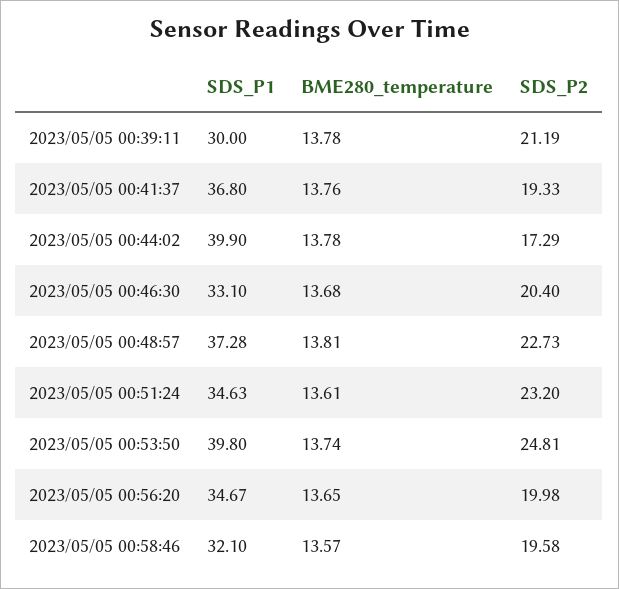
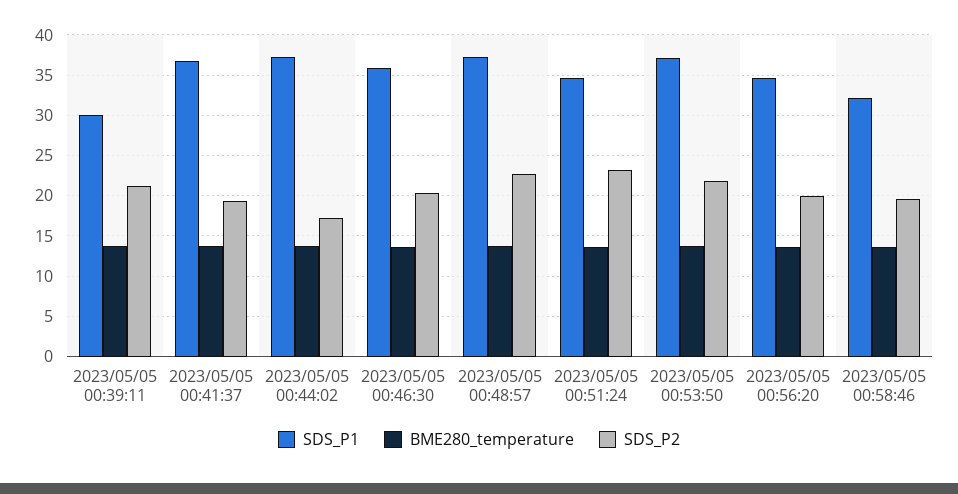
SDS_P1, 2023/05/05 00:44:02: 39.9 -> 37
SDS_P1, 2023/05/05 00:46:30: 33.1 -> 36
SDS_P1, 2023/05/05 00:53:50: 39.8 -> 37
SDS_P2, 2023/05/05 00:53:50: 24.81 -> 22

